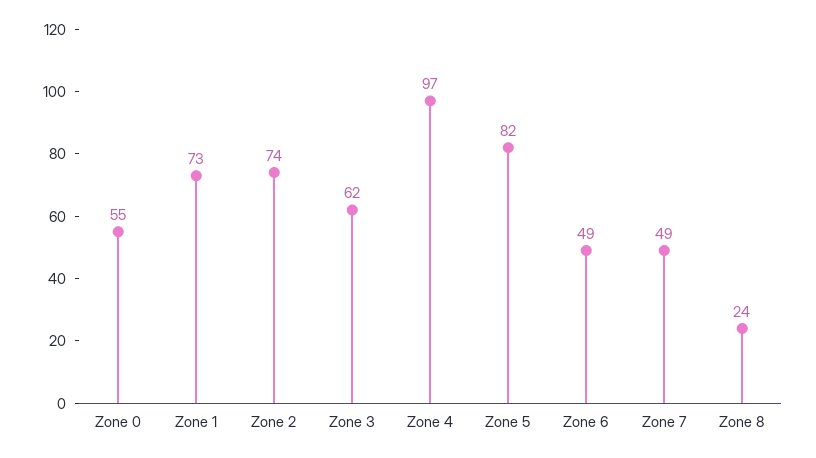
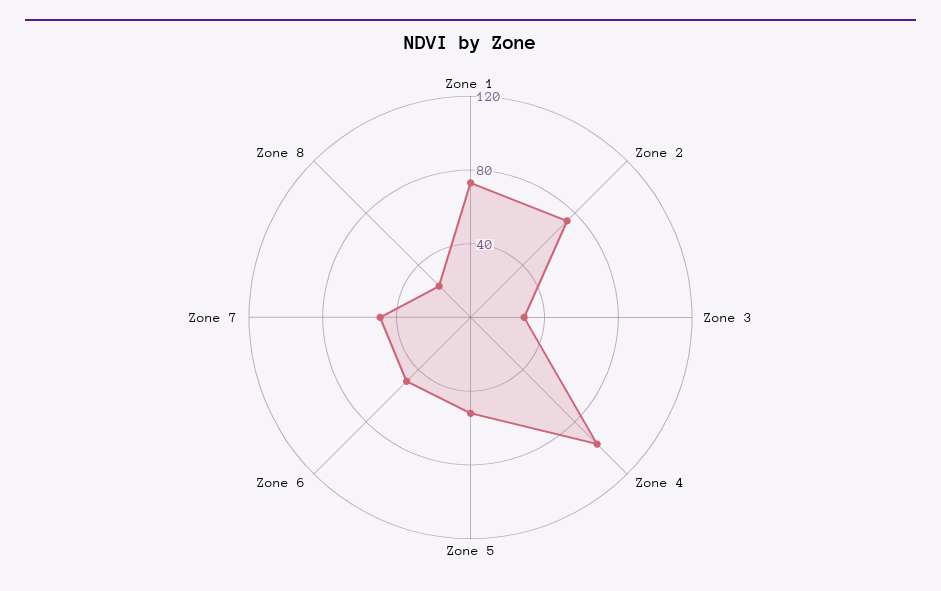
Zone 0: 55 -> none
Zone 3: 62 -> 30
Zone 5: 82 -> 50

